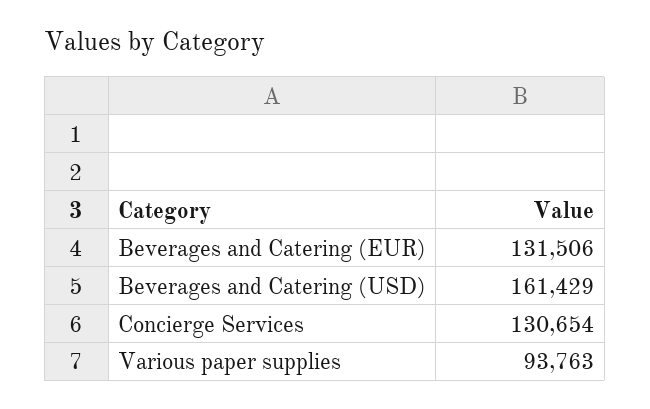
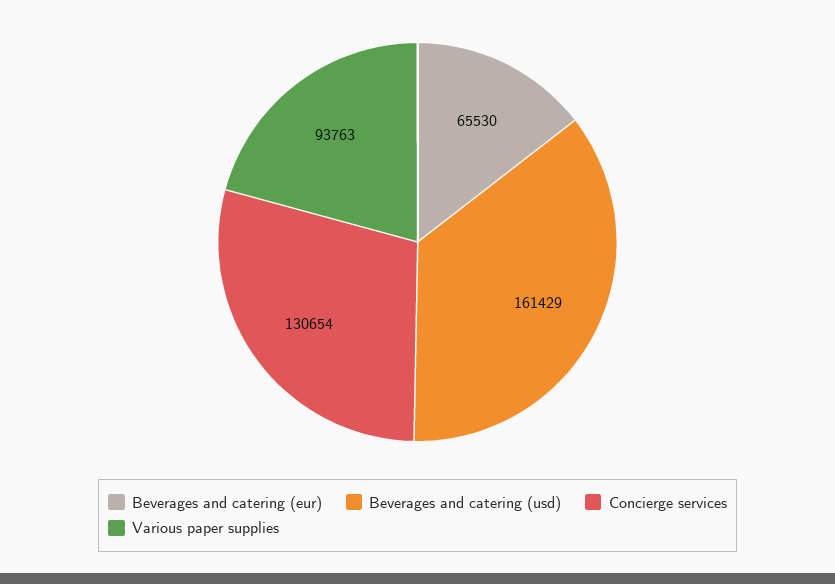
Beverages and Catering (EUR): 131506 -> 65530

